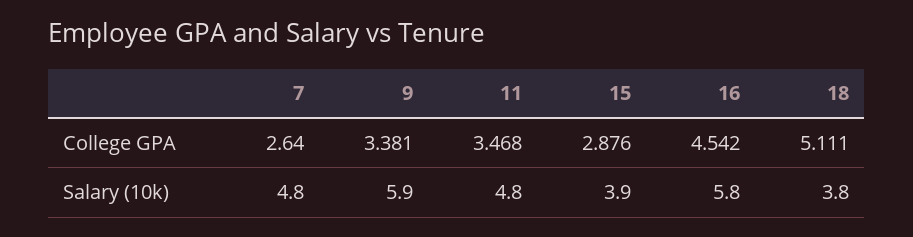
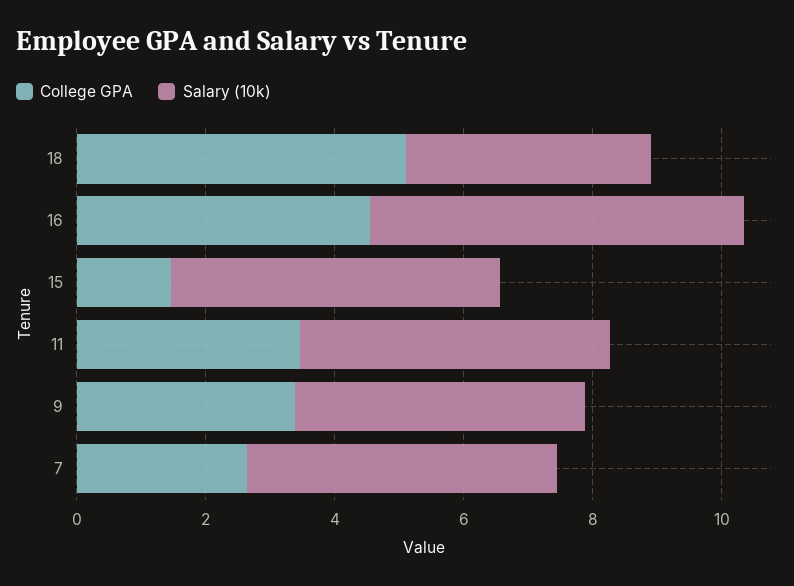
College GPA, 15: 2.876 -> 1.5
Salary (10k), 9: 5.9 -> 4.5
Salary (10k), 15: 3.9 -> 5

